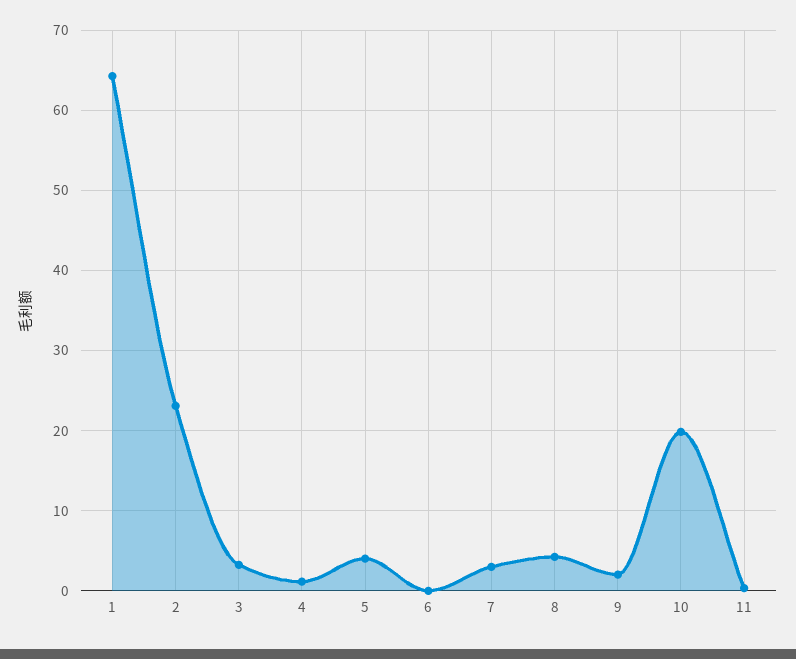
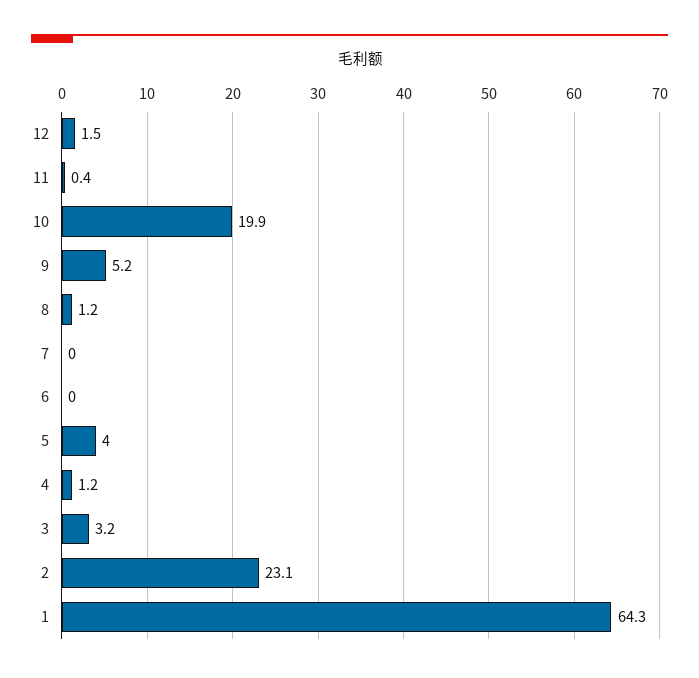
7: 3 -> 0
8: 4 -> 1.2
9: 2 -> 5.2
12: none -> 1.5

